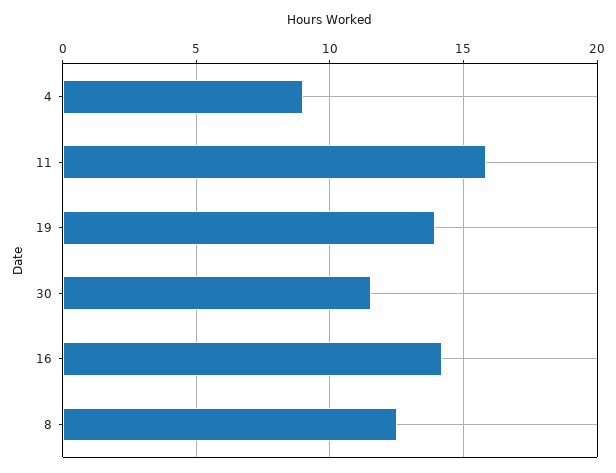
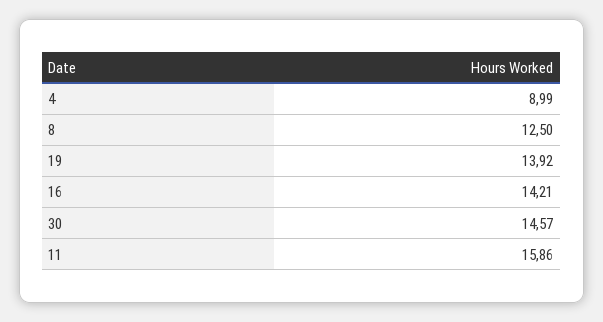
30: 11.5 -> 14.57

